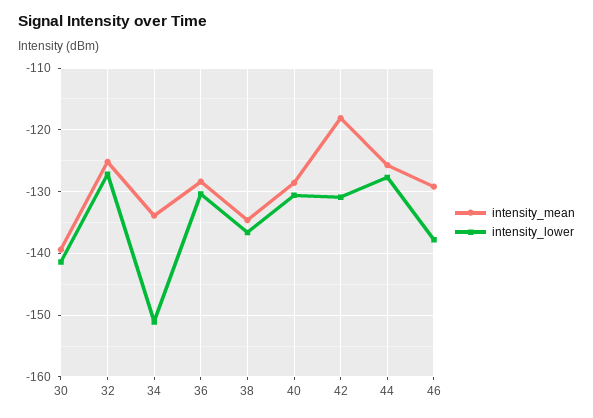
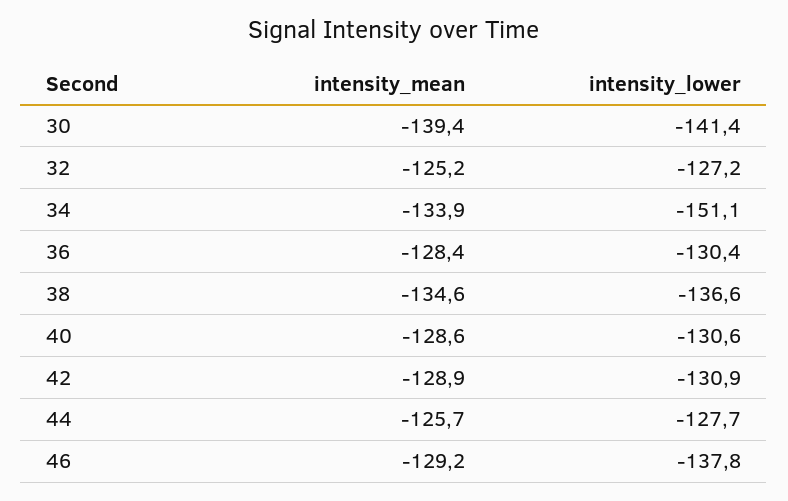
intensity_mean, 42: -118 -> -128.9

